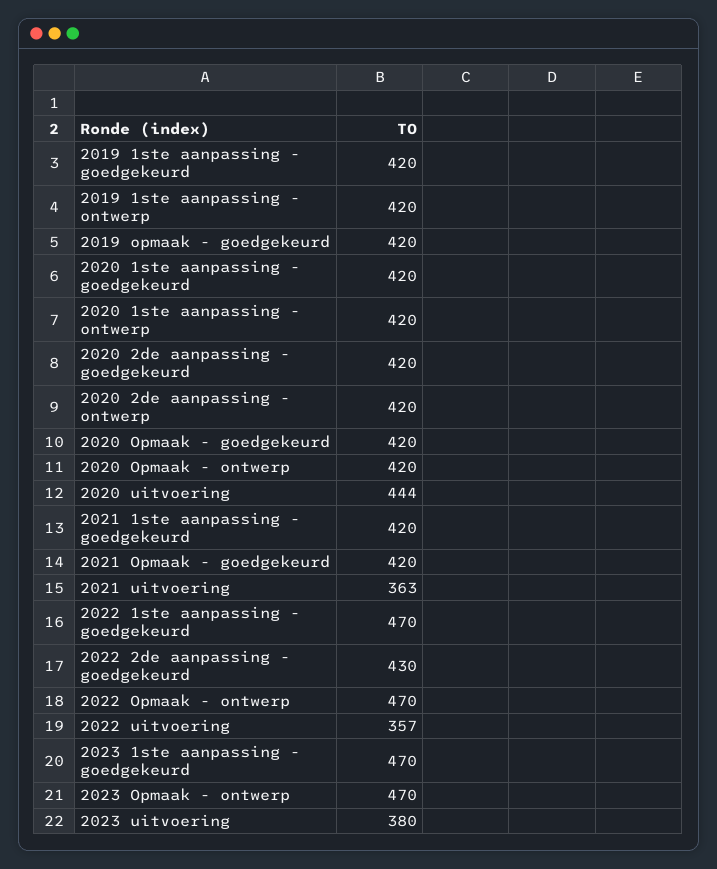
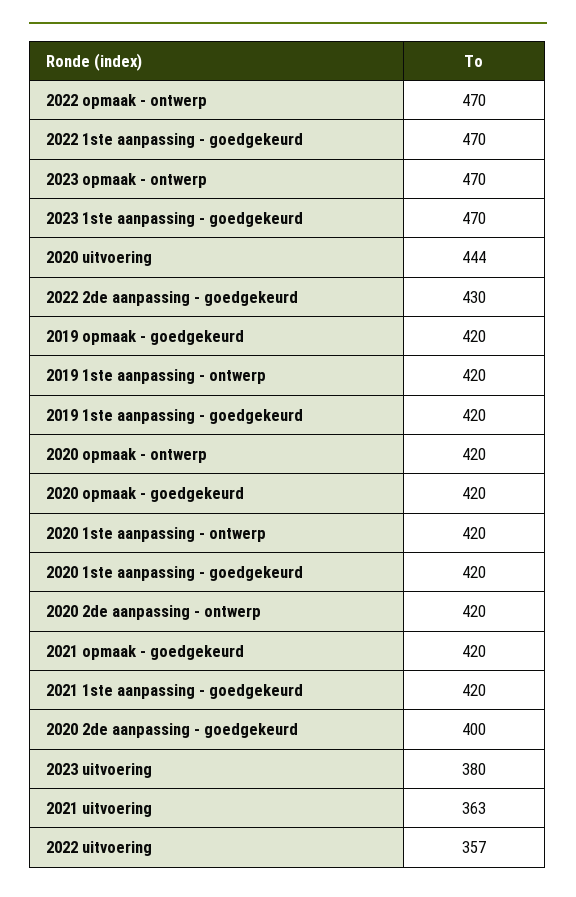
2020 2de aanpassing - goedgekeurd: 420 -> 400

